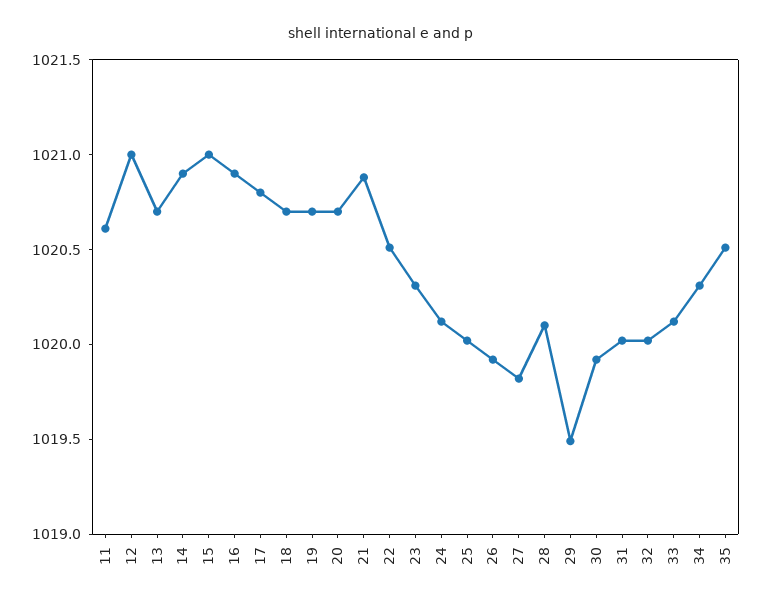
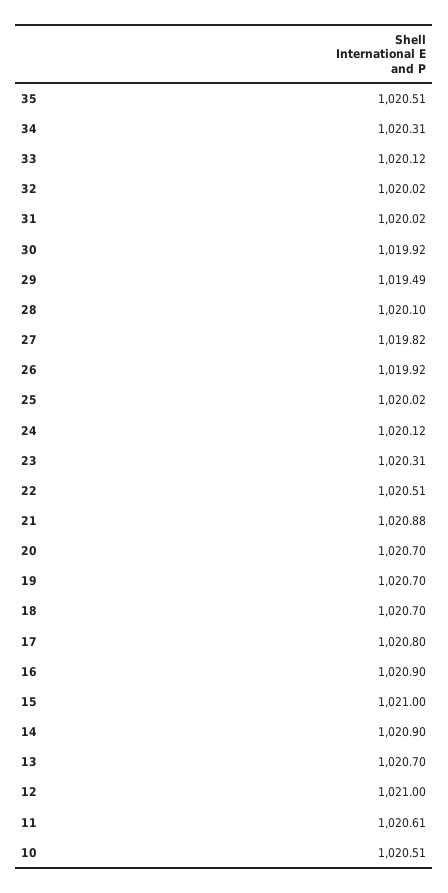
10: none -> 1020.51

